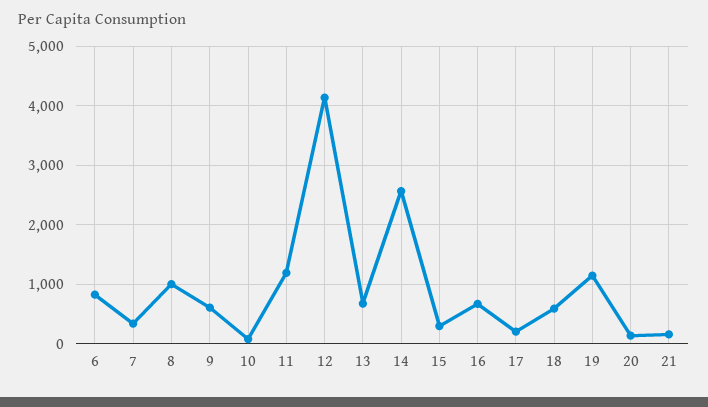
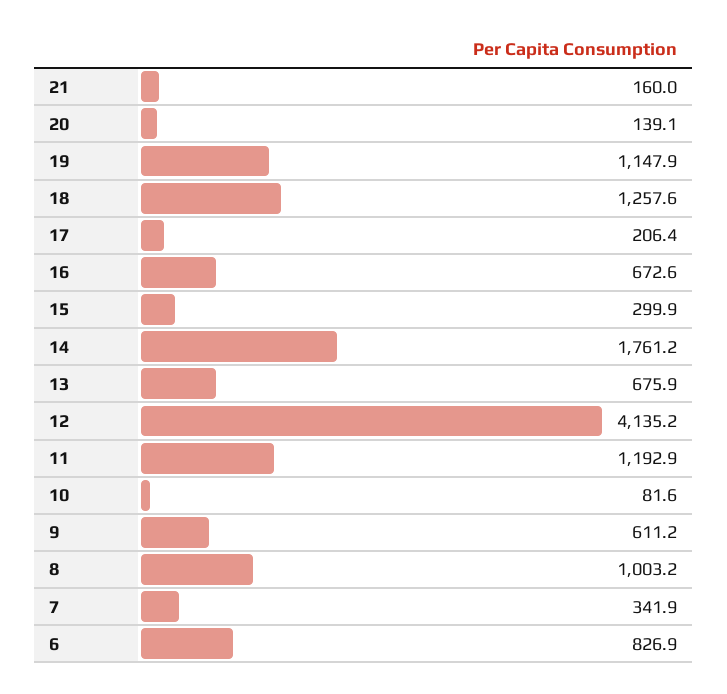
14: 2600 -> 1761.2
18: 600 -> 1257.6

